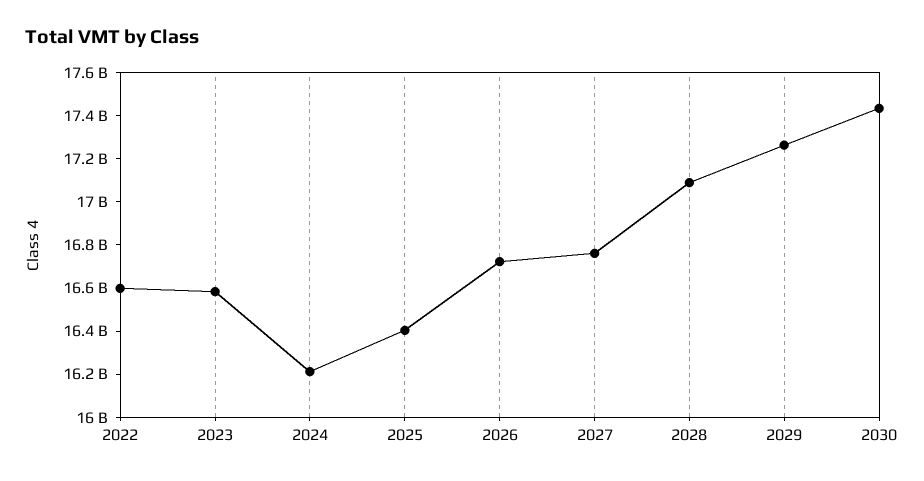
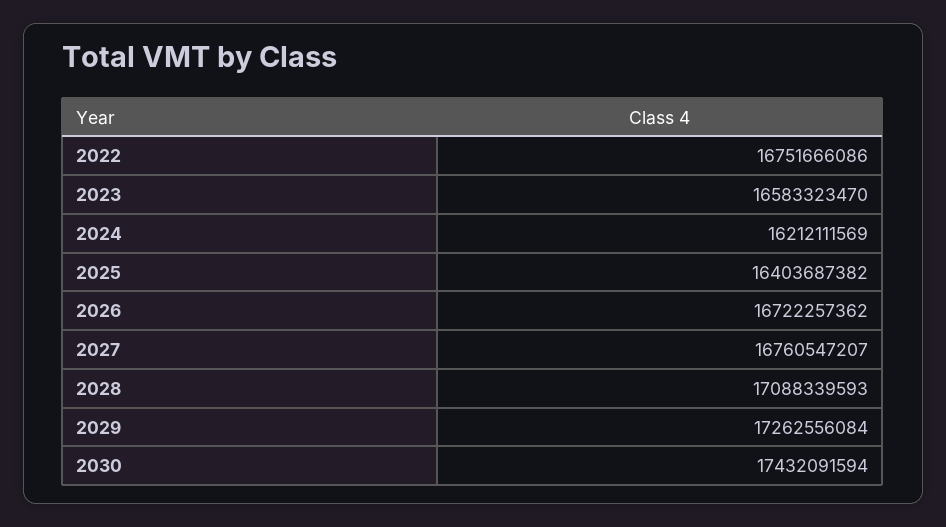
2022: 16600000000 -> 16751666086

